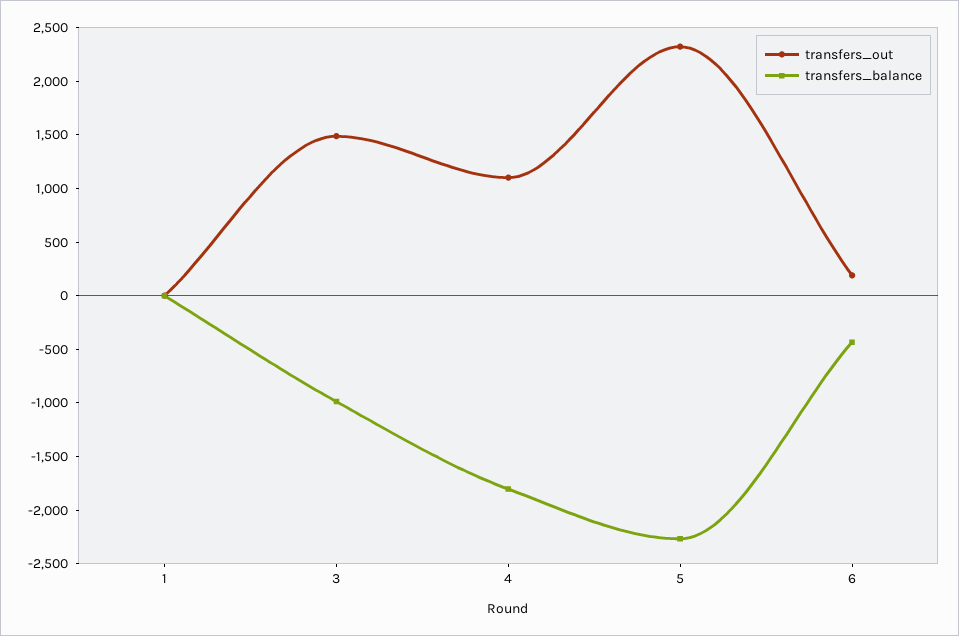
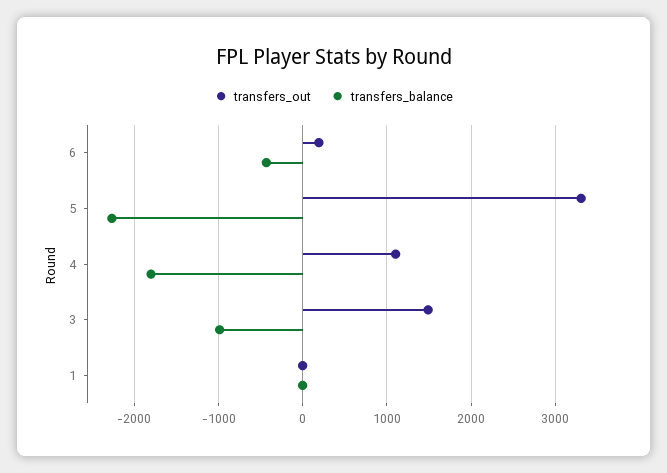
transfers_out, 5: 2300 -> 3300

